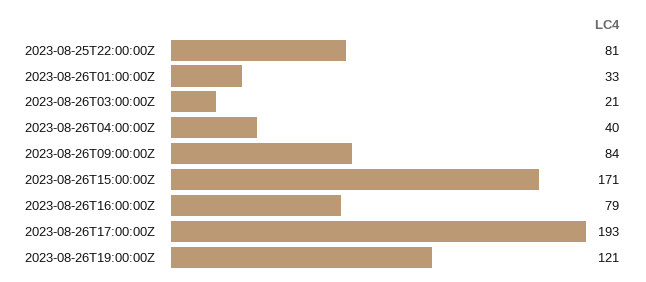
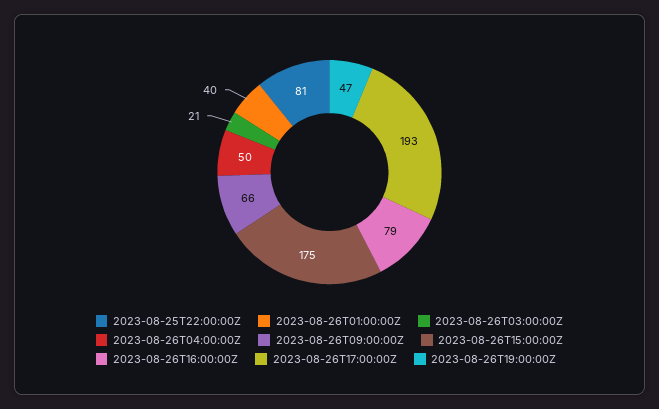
2023-08-26T01:00:00Z: 33 -> 40
2023-08-26T04:00:00Z: 40 -> 50
2023-08-26T09:00:00Z: 84 -> 66
2023-08-26T15:00:00Z: 171 -> 175
2023-08-26T19:00:00Z: 121 -> 47

